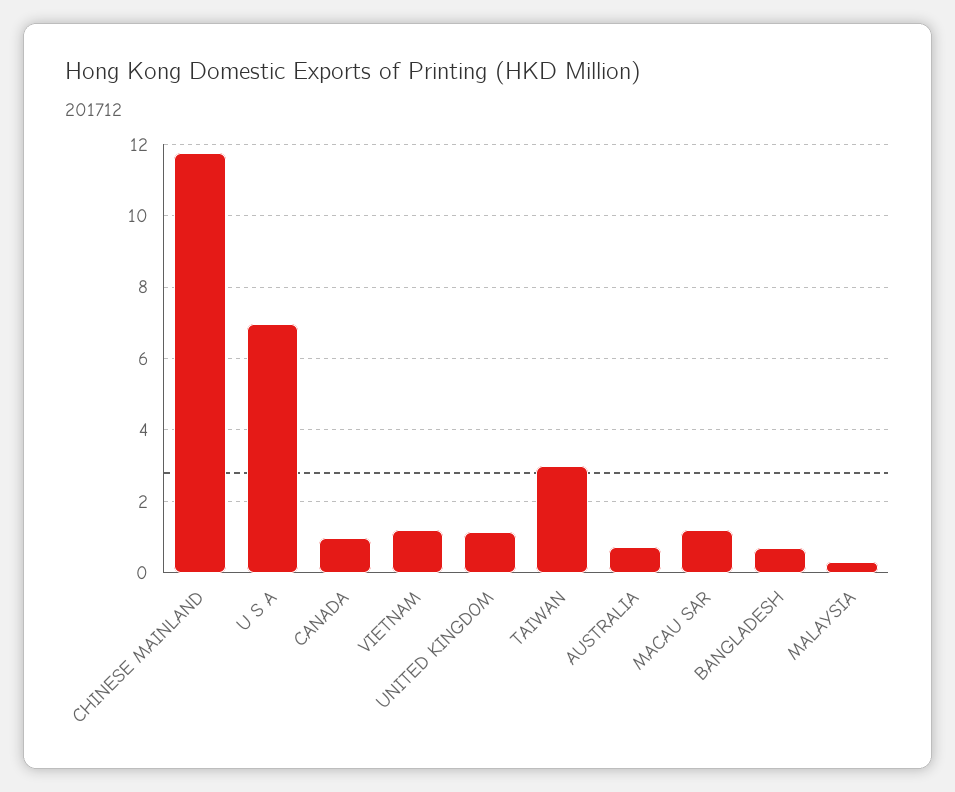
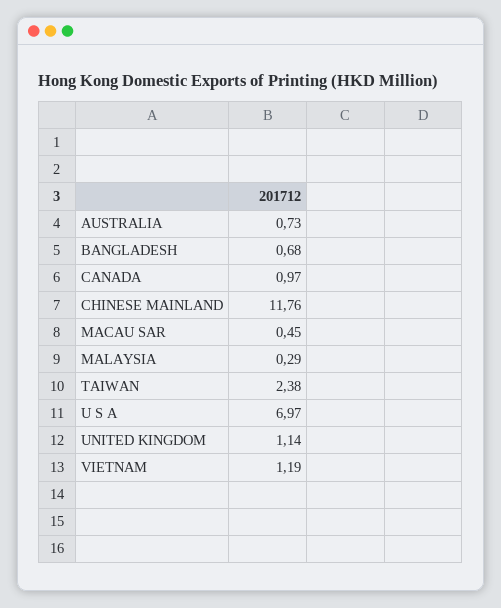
TAIWAN: 3 -> 2.38
MACAU SAR: 1.2 -> 0.45

